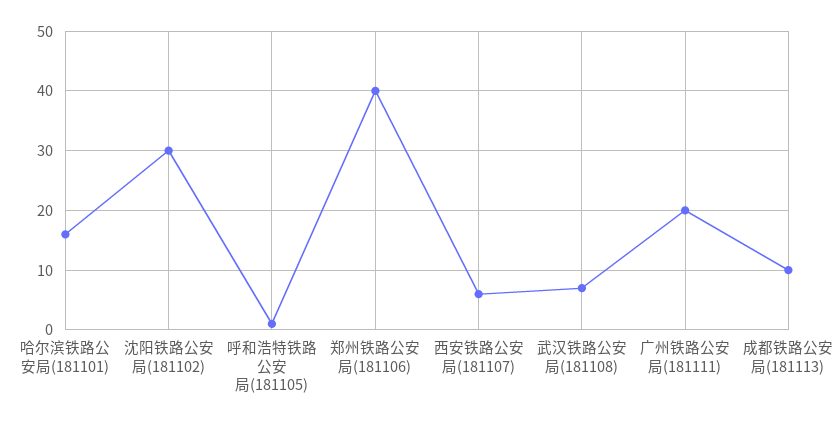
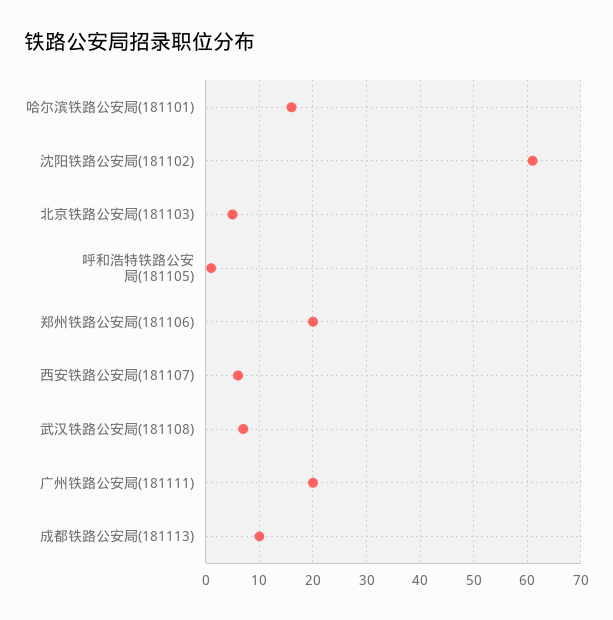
沈阳铁路公安局(181102): 30 -> 60
郑州铁路公安局(181106): 40 -> 20
北京铁路公安局(181103): none -> 5

